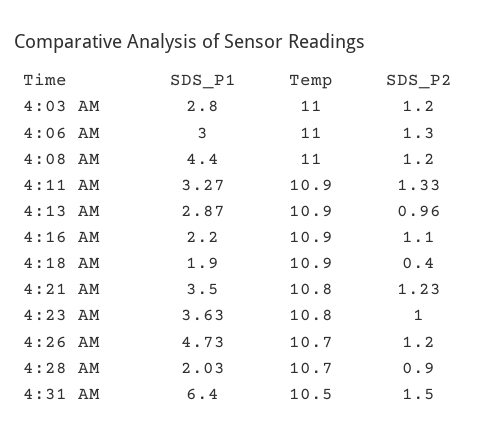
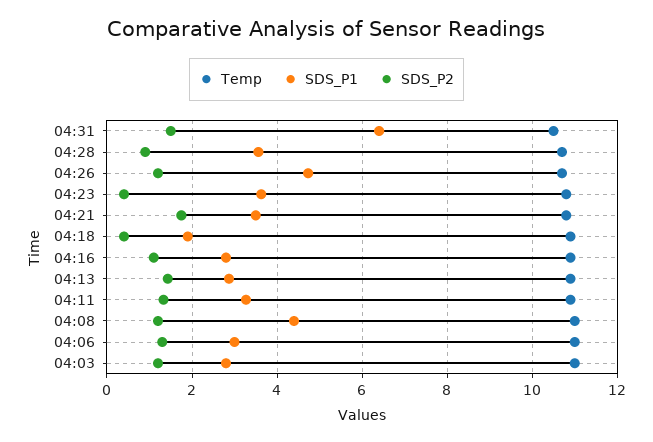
SDS_P2, 4:13 AM: 0.96 -> 1.4
SDS_P1, 4:16 AM: 2.2 -> 2.8
SDS_P2, 4:21 AM: 1.23 -> 1.8
SDS_P2, 4:23 AM: 1 -> 0.4
SDS_P1, 4:28 AM: 2.03 -> 3.6

